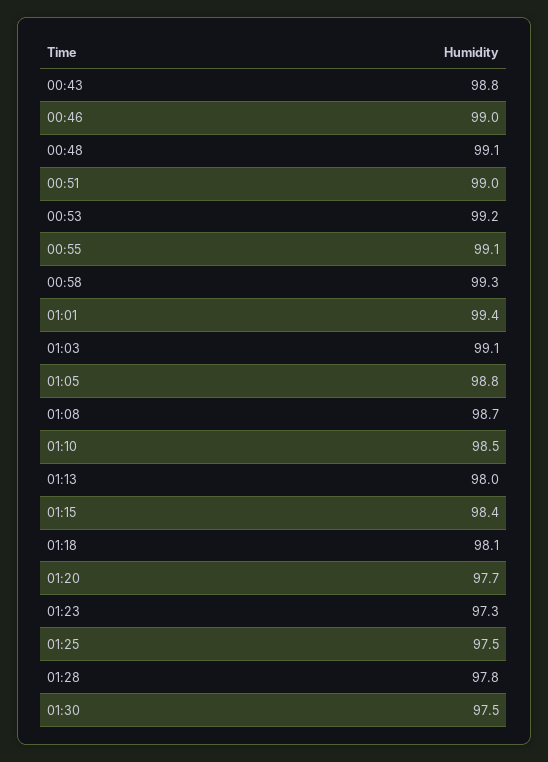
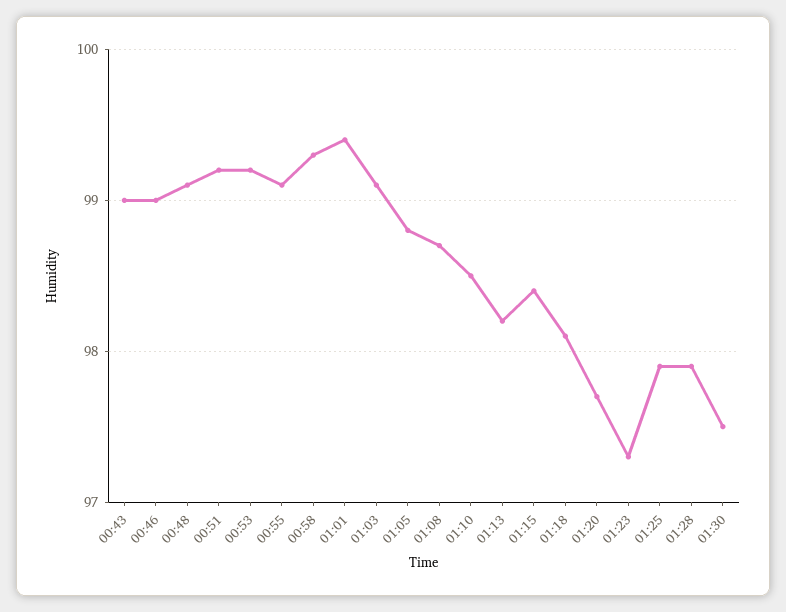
00:43: 98.8 -> 99
00:51: 99 -> 99.2
01:13: 98 -> 98.2
01:25: 97.5 -> 97.9
01:28: 97.8 -> 97.9

